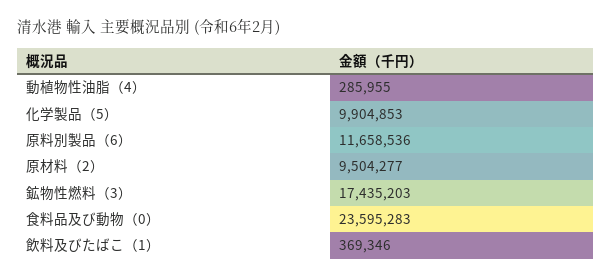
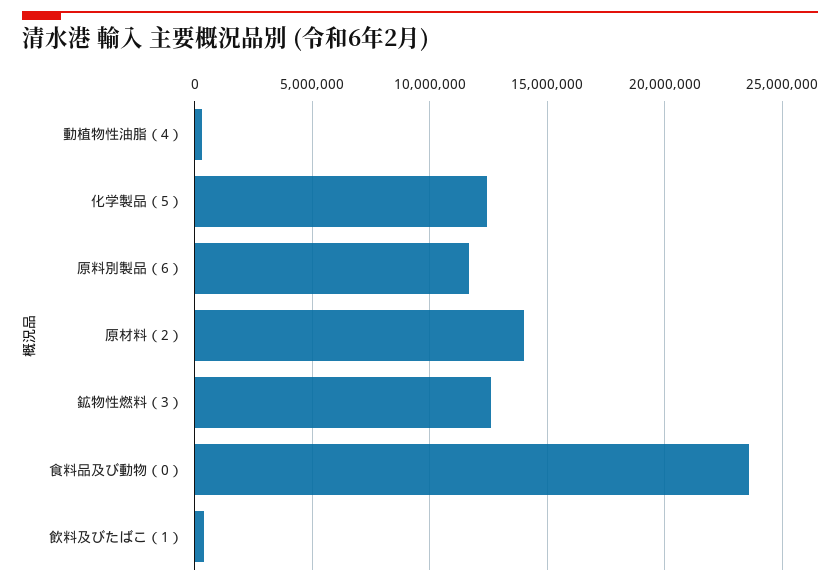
化学製品（5）: 9904853 -> 12500000
原材料（2）: 9504277 -> 14000000
鉱物性燃料（3）: 17435203 -> 12500000

